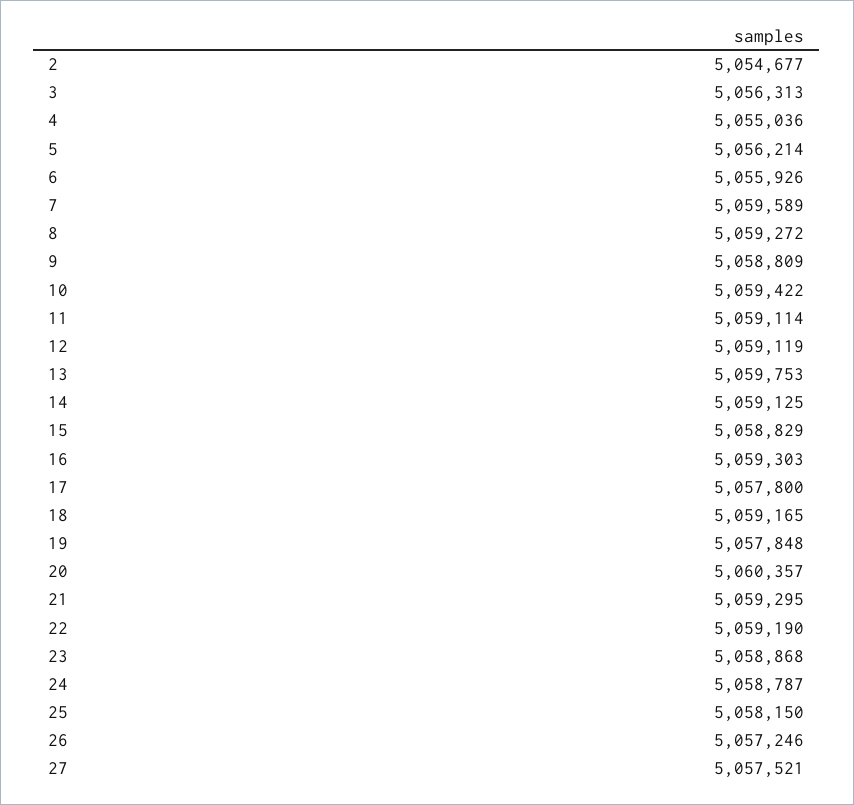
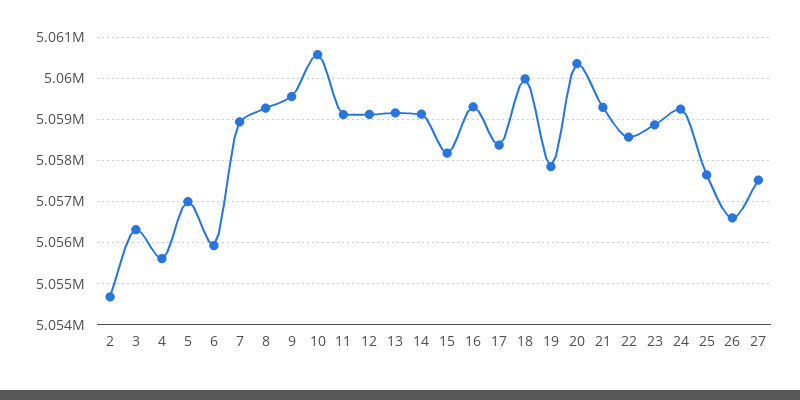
4: 5055036 -> 5055600
5: 5056214 -> 5057000
7: 5059589 -> 5059000
9: 5058809 -> 5059600
10: 5059422 -> 5060600
13: 5059753 -> 5059200
15: 5058829 -> 5058200
17: 5057800 -> 5058400
18: 5059165 -> 5060000
22: 5059190 -> 5058600
24: 5058787 -> 5059200
25: 5058150 -> 5057600
26: 5057246 -> 5056600

